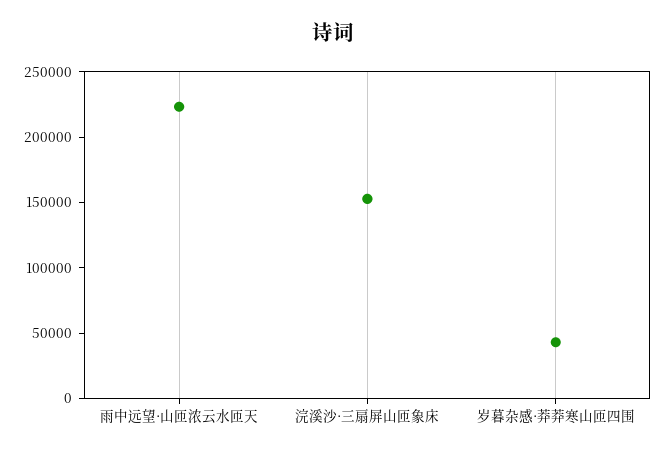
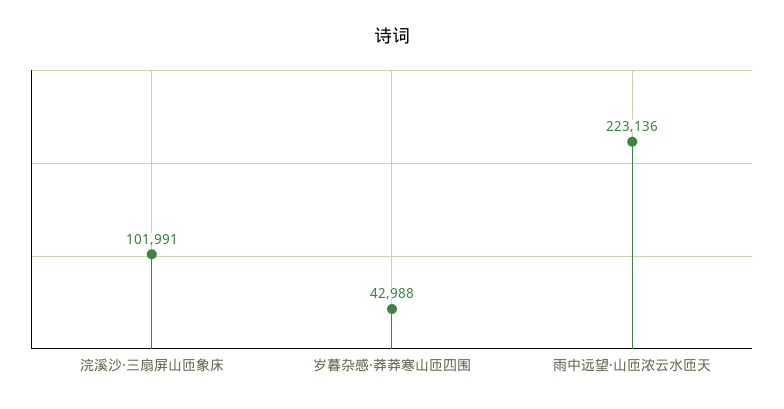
浣溪沙·三扇屏山匝象床: 150000 -> 101991

